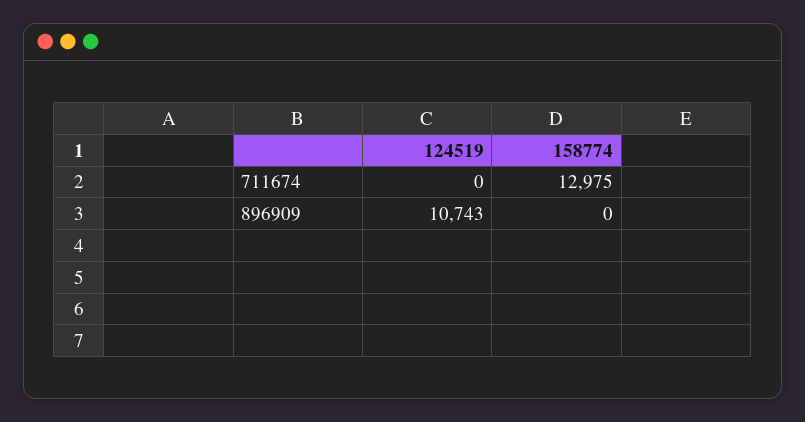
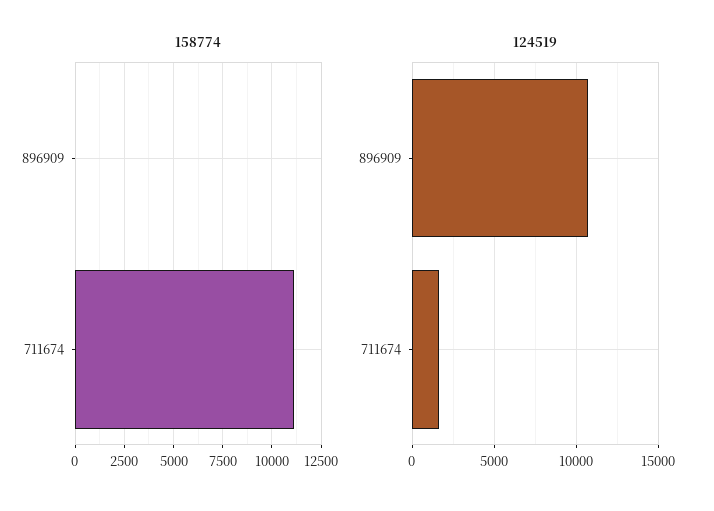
124519, 711674: 0 -> 1500
158774, 711674: 12975 -> 11000

